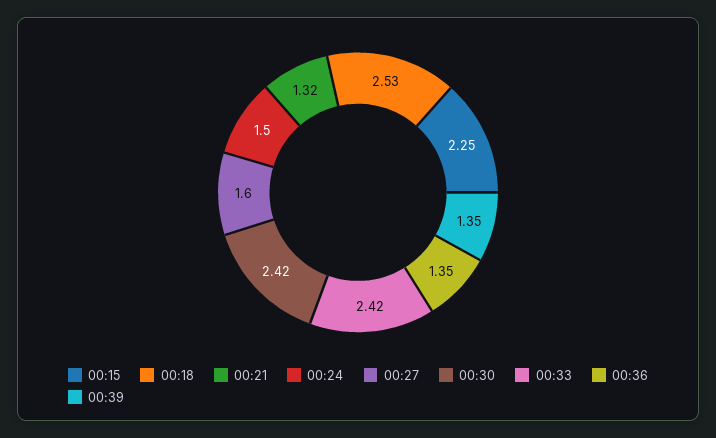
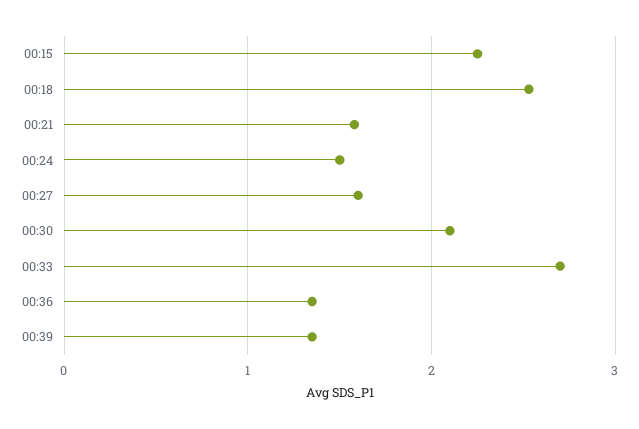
00:21: 1.32 -> 1.6
00:30: 2.42 -> 2.1
00:33: 2.42 -> 2.7

